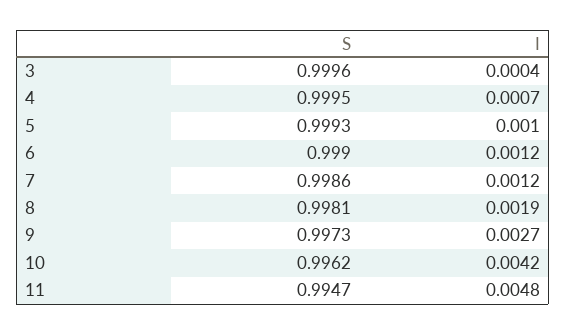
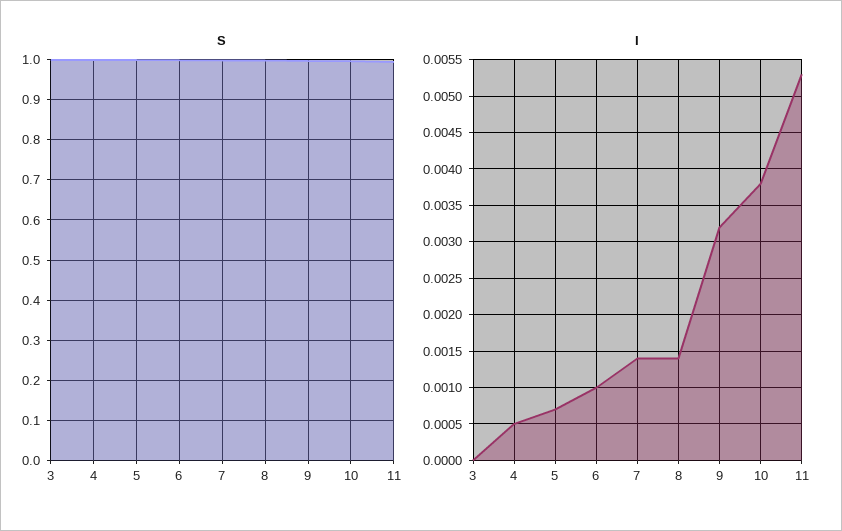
I, 3: 0.0004 -> 0
I, 4: 0.0007 -> 0.0005
I, 5: 0.001 -> 0.0007
I, 6: 0.0012 -> 0.001
I, 7: 0.0012 -> 0.0014
I, 8: 0.0019 -> 0.0014
I, 9: 0.0027 -> 0.0032
I, 10: 0.0042 -> 0.0038
I, 11: 0.0048 -> 0.0053

